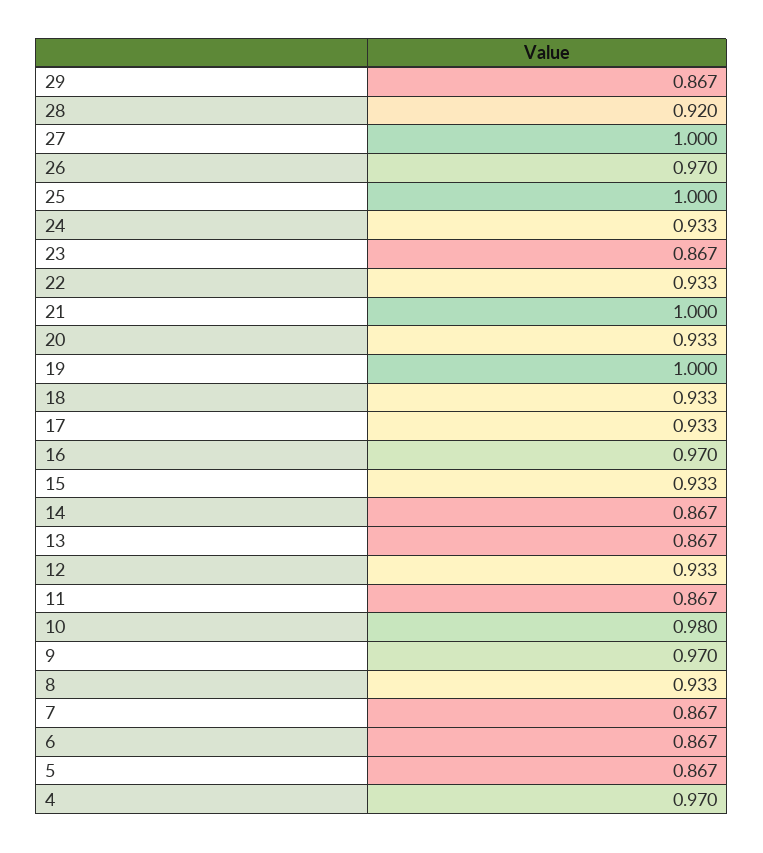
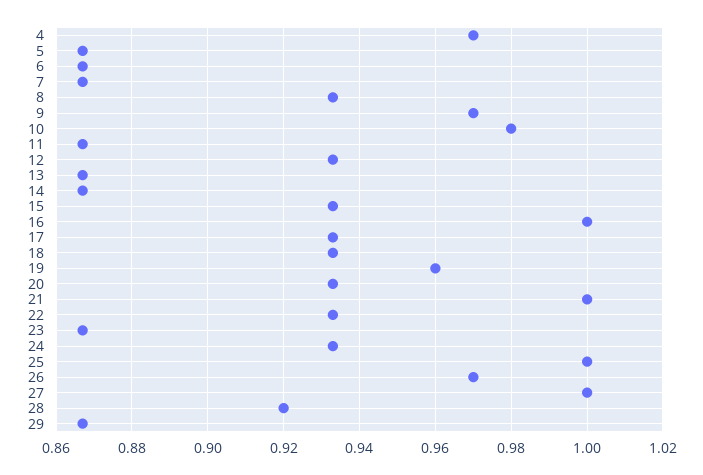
19: 1 -> 0.96
16: 0.97 -> 1

